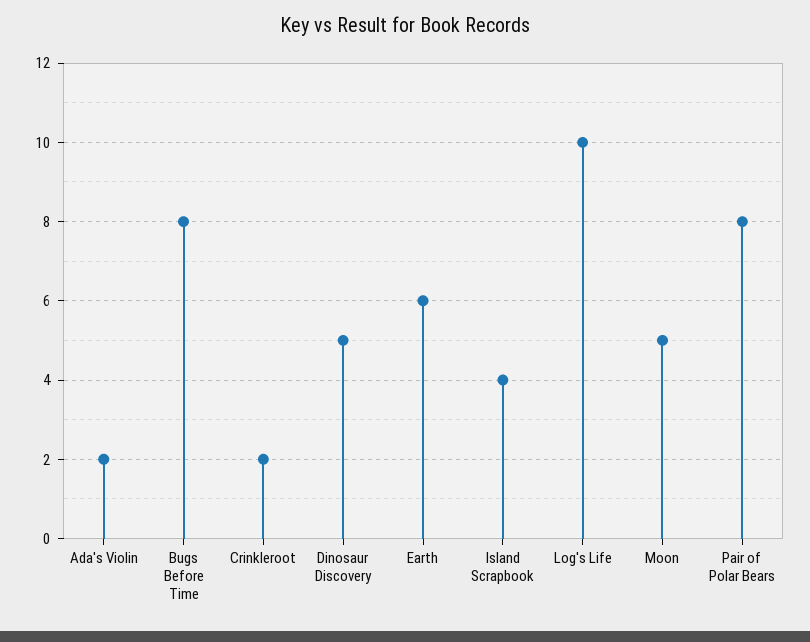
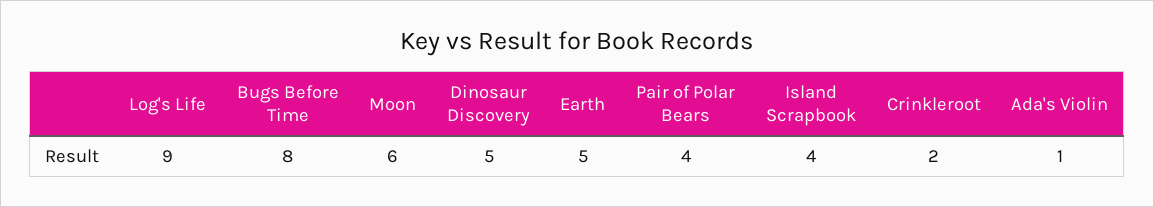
Ada's Violin: 2 -> 1
Earth: 6 -> 5
Log's Life: 10 -> 9
Moon: 5 -> 6
Pair of Polar Bears: 8 -> 4

